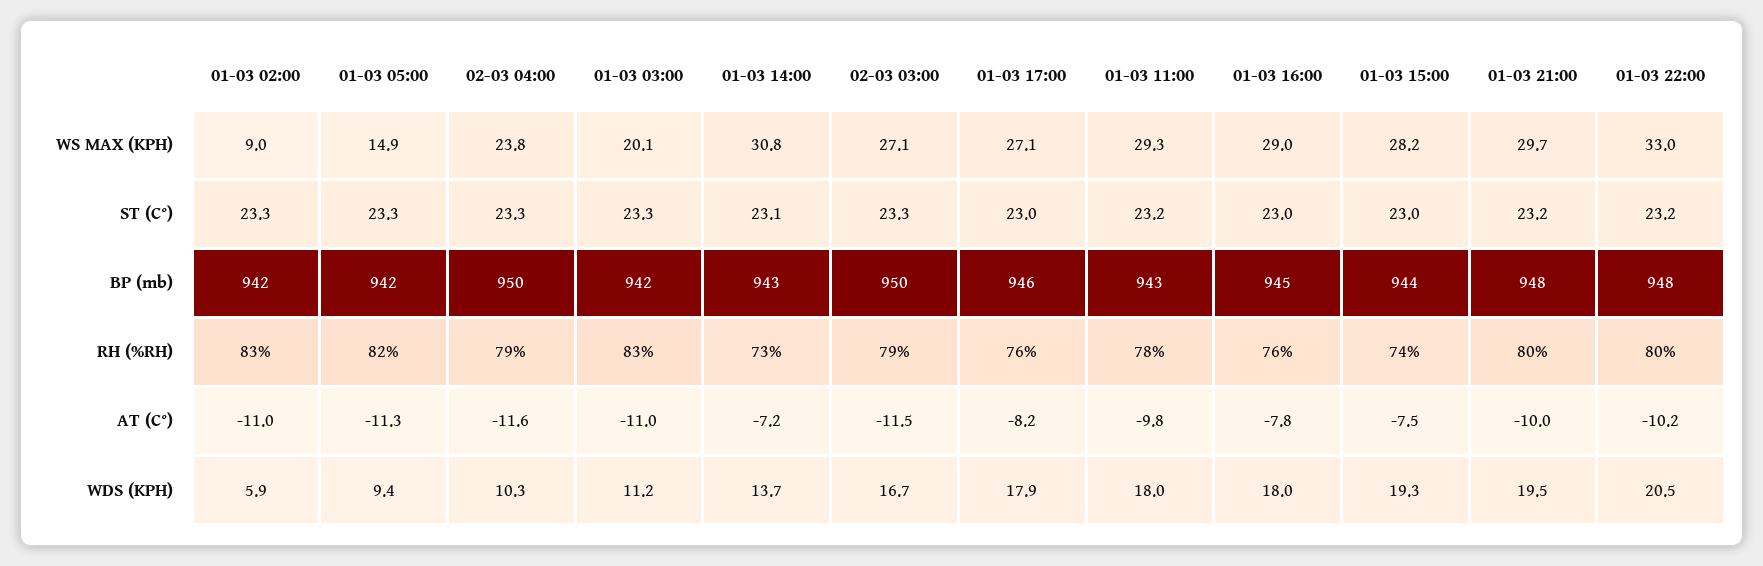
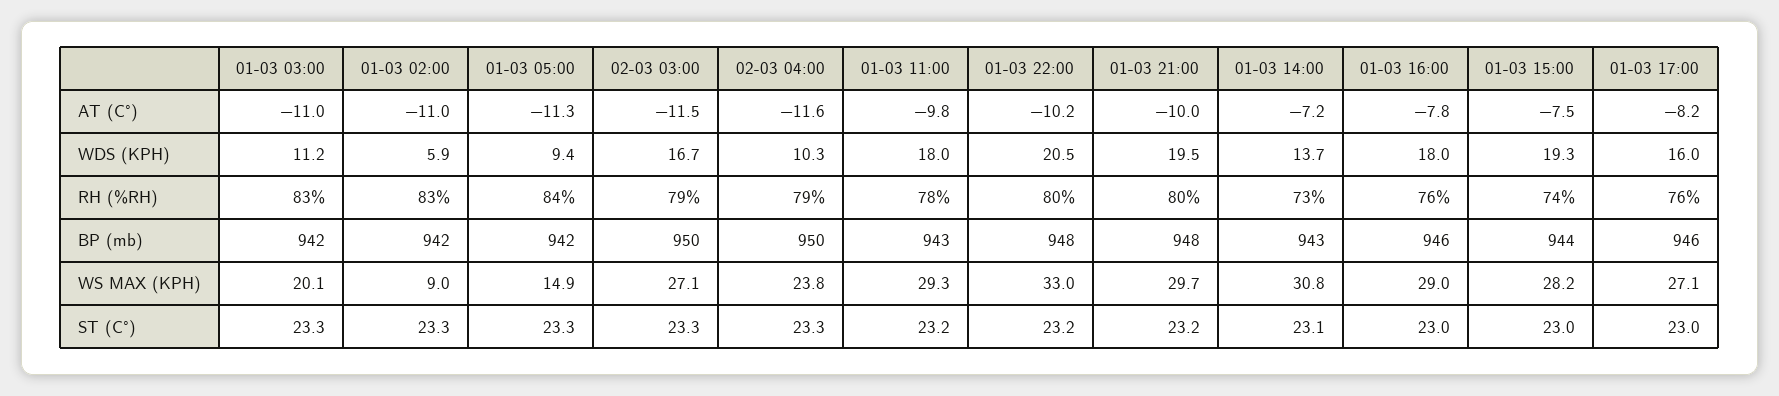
01-03 16:00, BP (mb): 945 -> 946
01-03 05:00, RH (%RH): 82 -> 84
01-03 17:00, WDS (KPH): 17.9 -> 16

